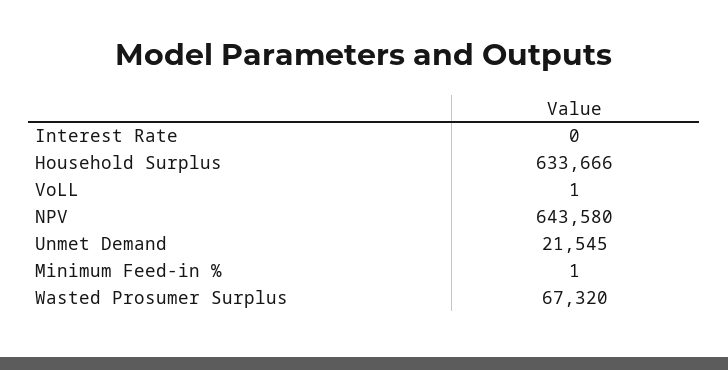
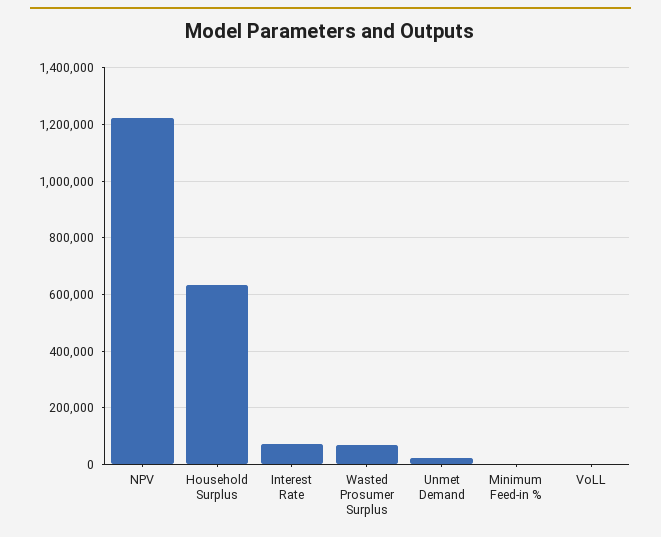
Interest Rate: 0 -> 75000
NPV: 643580 -> 1225000

